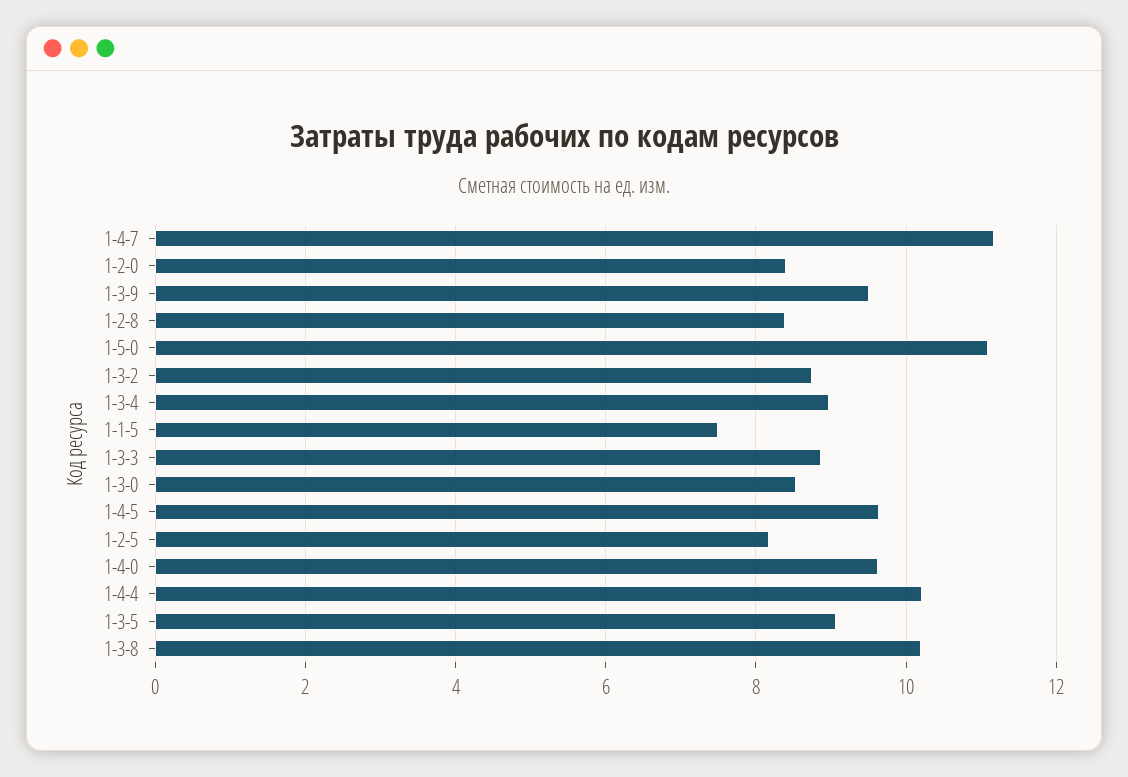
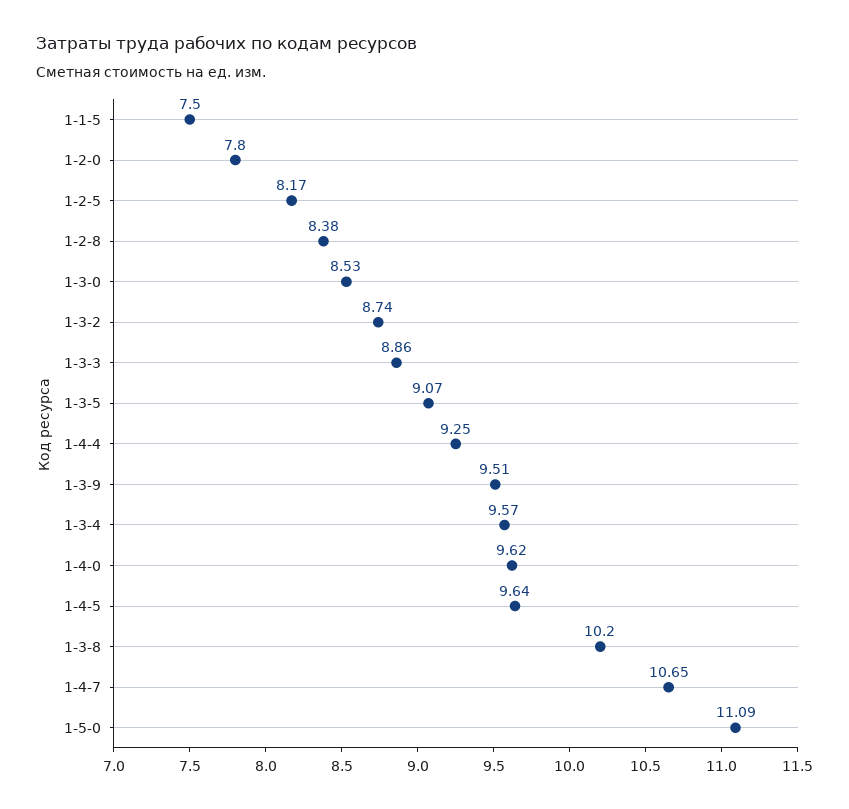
1-4-7: 11.2 -> 10.65
1-2-0: 8.4 -> 7.8
1-3-4: 9 -> 9.57
1-4-4: 10.2 -> 9.25

